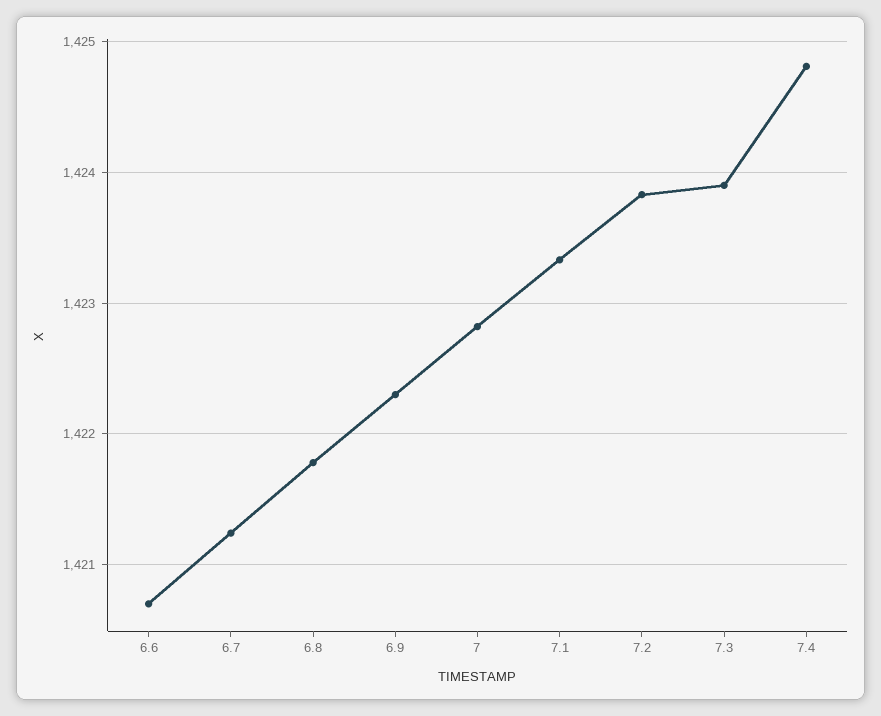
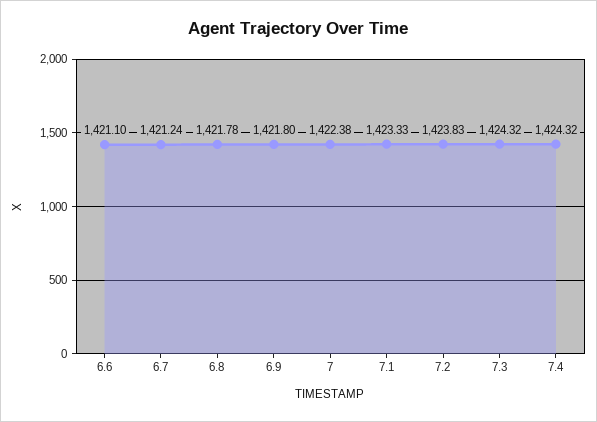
6.6: 1420.7 -> 1421.1
6.9: 1422.3 -> 1421.8
7: 1422.8 -> 1422.38
7.3: 1423.9 -> 1424.32
7.4: 1424.8 -> 1424.32

